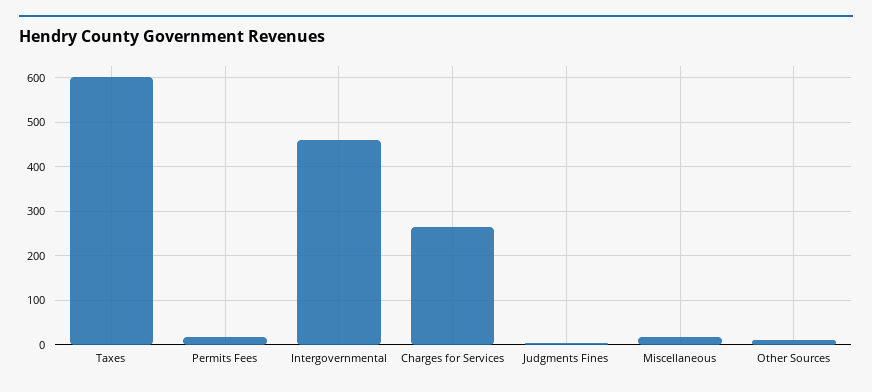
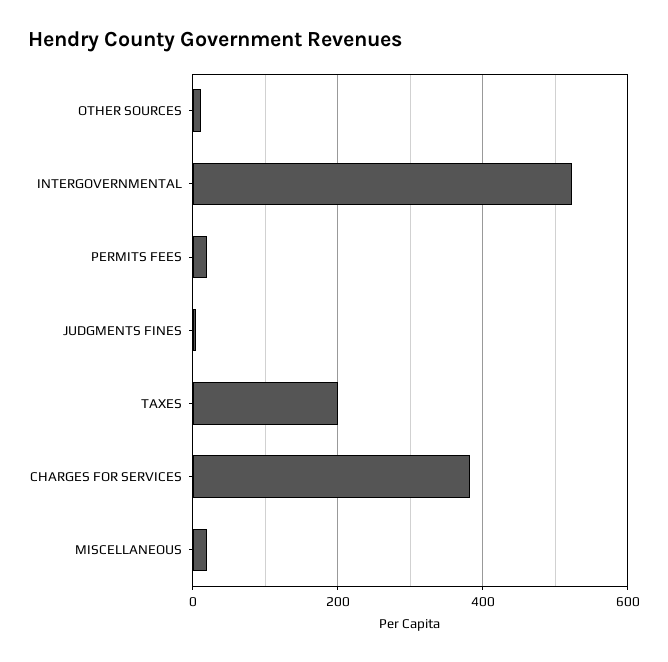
Taxes: 600 -> 200
Intergovernmental: 460 -> 520
Charges for Services: 260 -> 380

